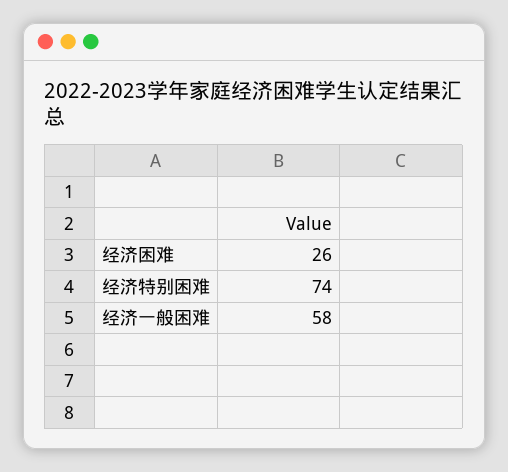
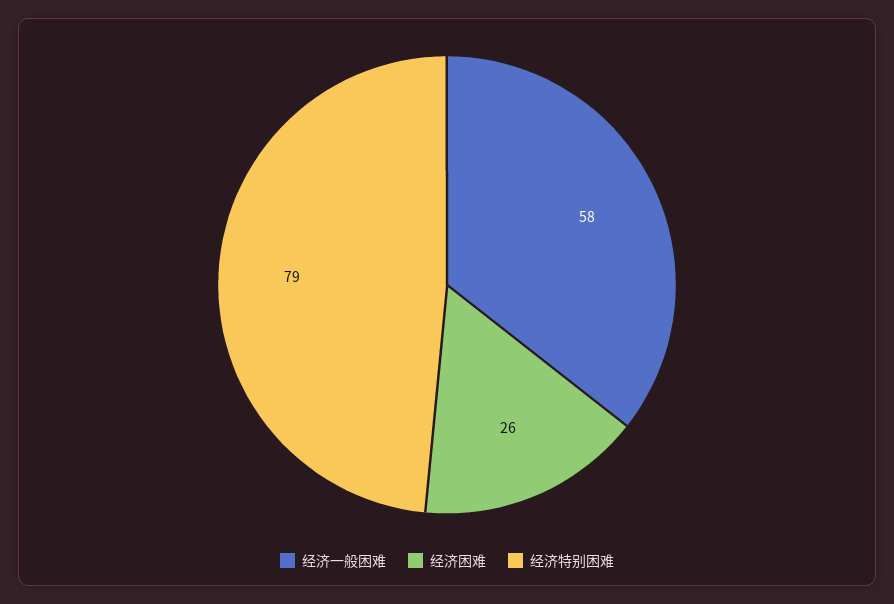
经济特别困难: 74 -> 79

